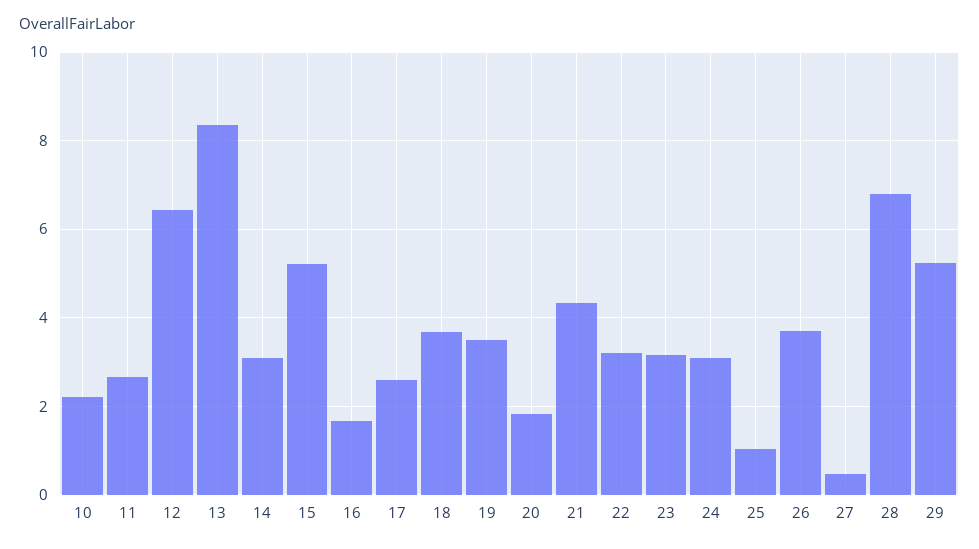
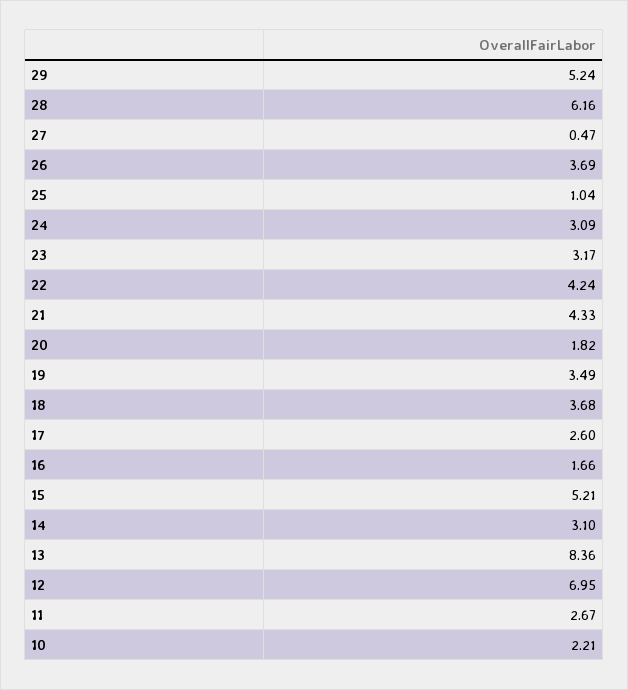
12: 6.4 -> 6.95
22: 3.2 -> 4.24
28: 6.8 -> 6.16

